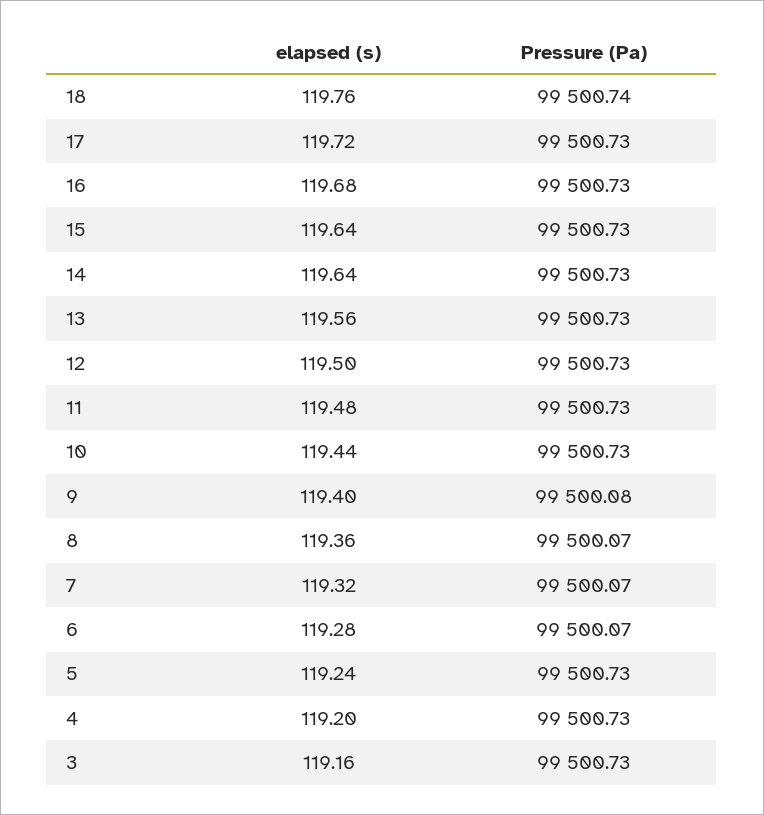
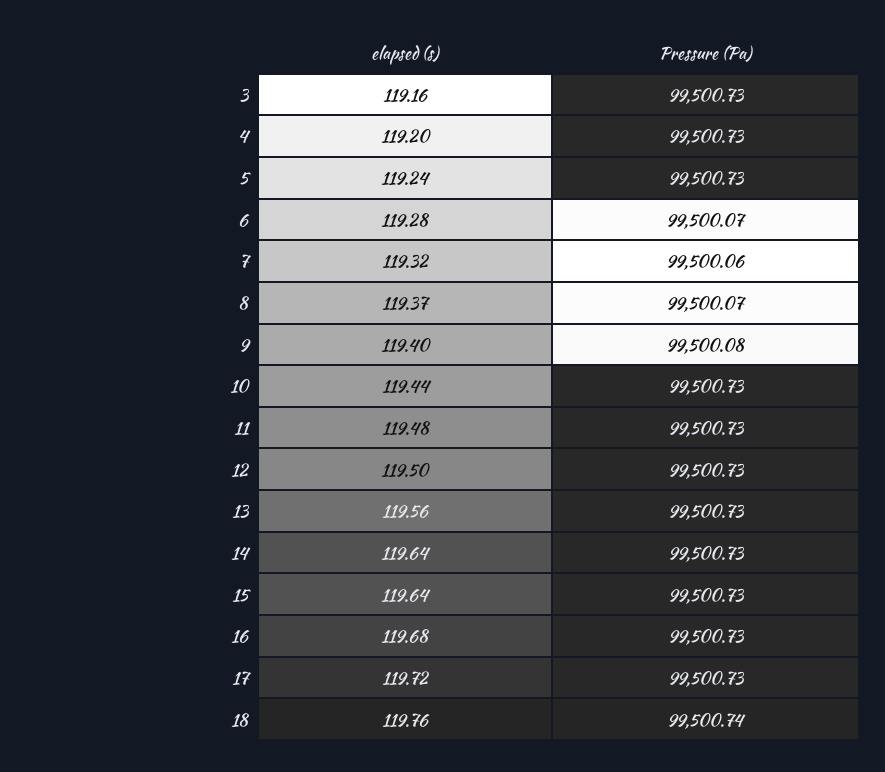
elapsed (s), 8: 119.36 -> 119.37
Pressure (Pa), 7: 99500.07 -> 99500.06

